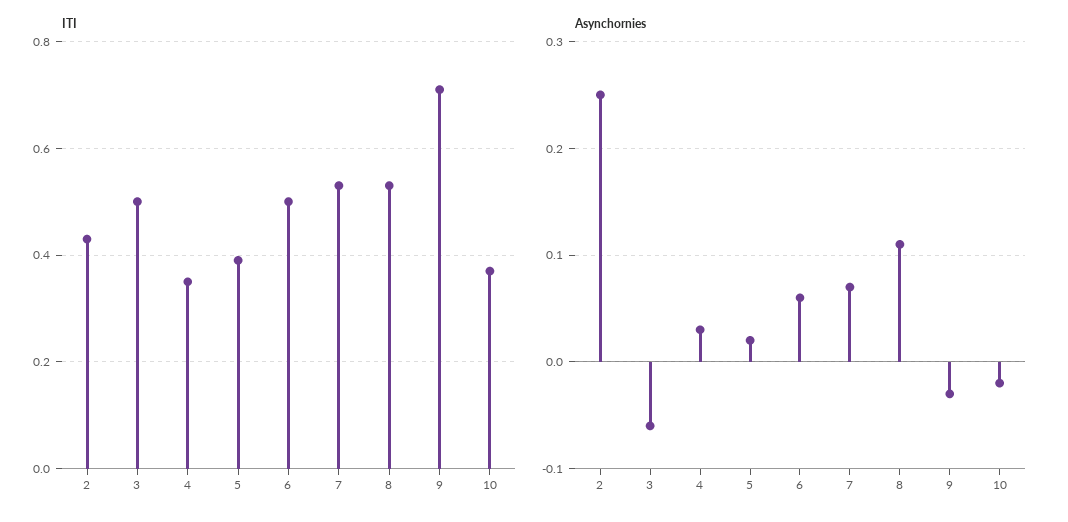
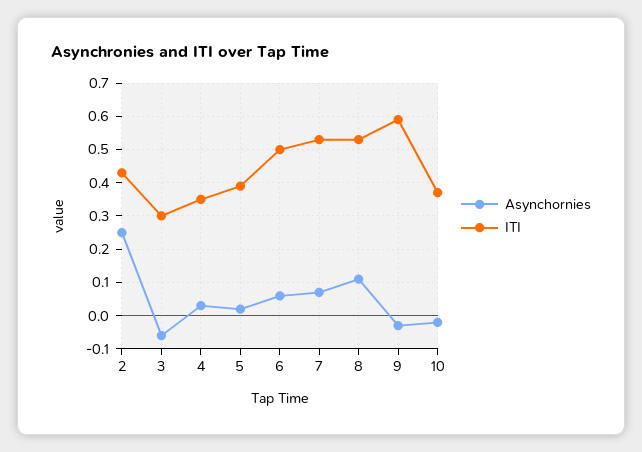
ITI, 3: 0.5 -> 0.3
ITI, 9: 0.7 -> 0.6

